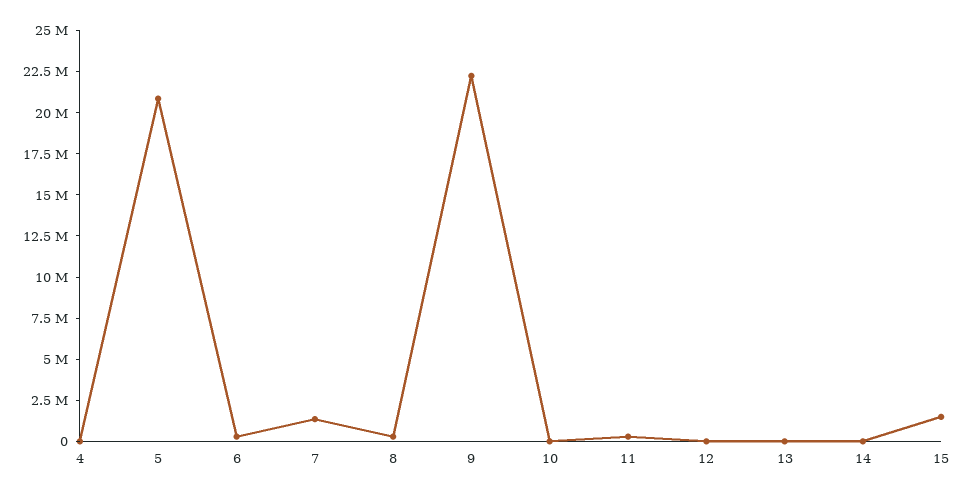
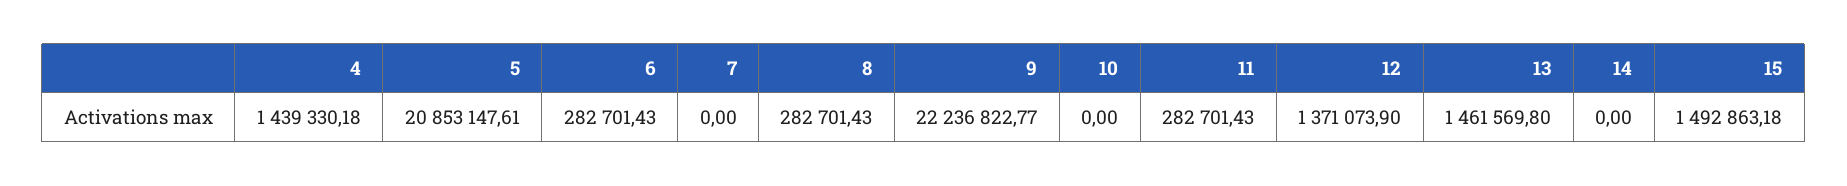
4: 0 -> 1439330.18
7: 1500000 -> 0
12: 0 -> 1371073.9
13: 0 -> 1461569.8

